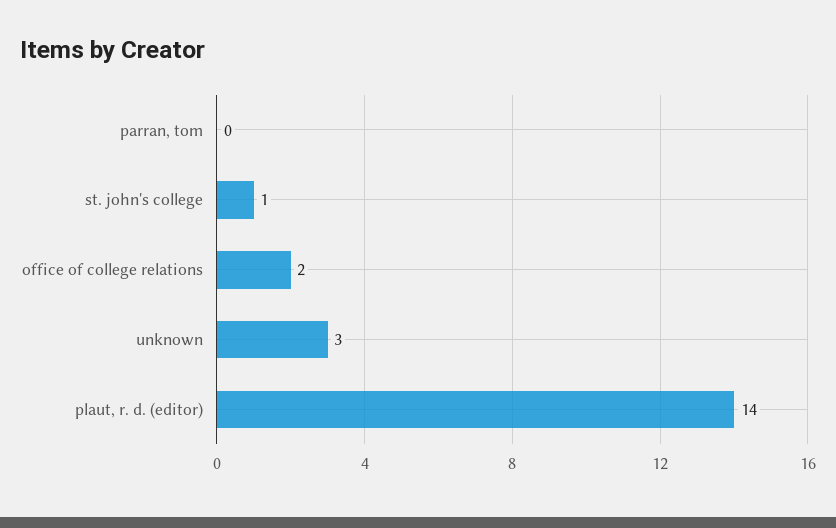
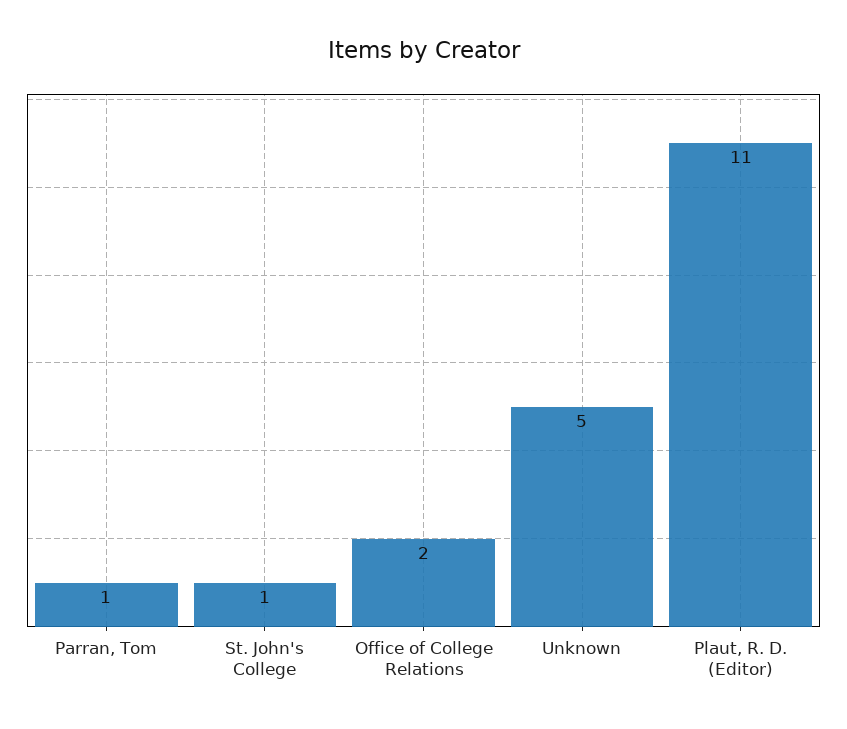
parran, tom: 0 -> 1
unknown: 3 -> 5
plaut, r. d. (editor): 14 -> 11

